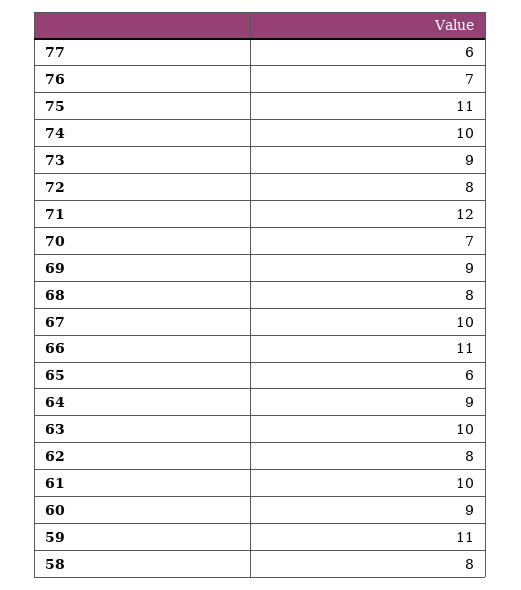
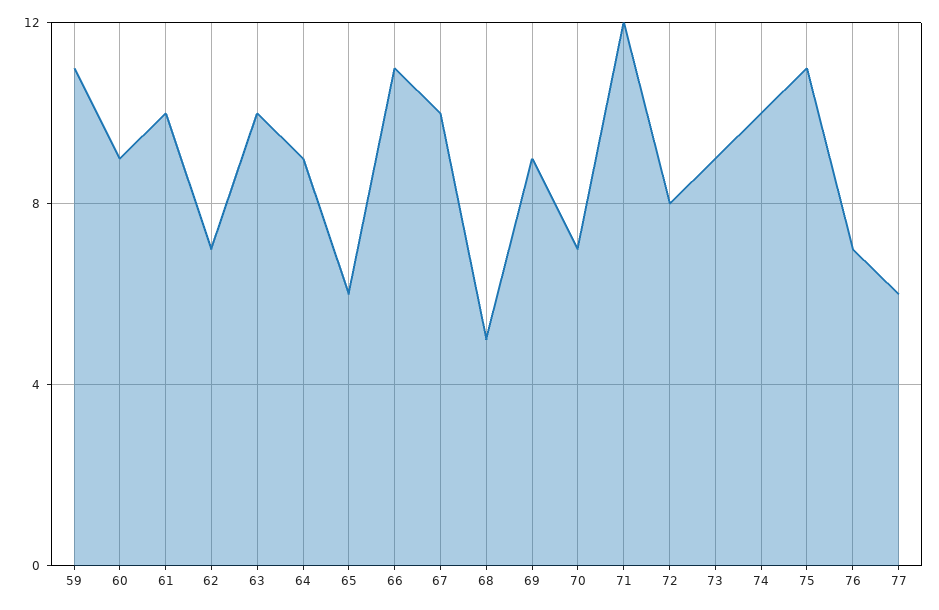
68: 8 -> 5
62: 8 -> 7
58: 8 -> none

